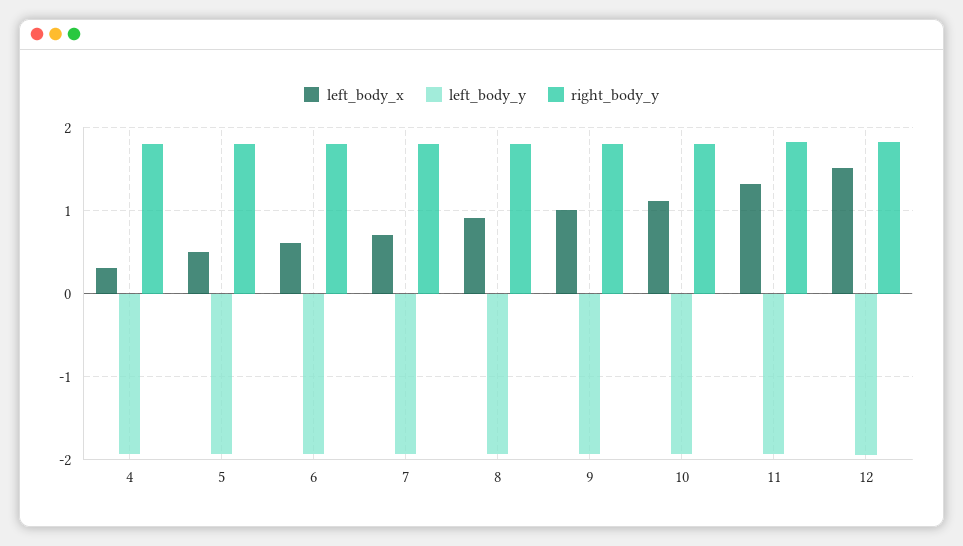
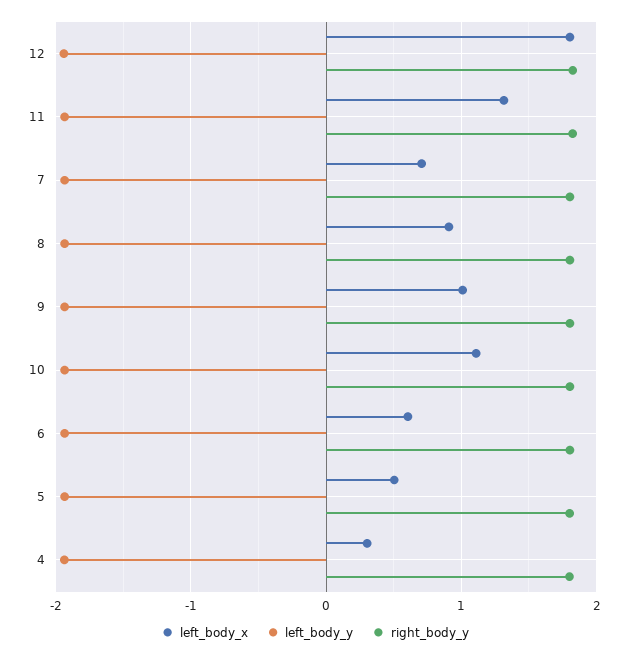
left_body_x, 12: 1.5 -> 1.8

